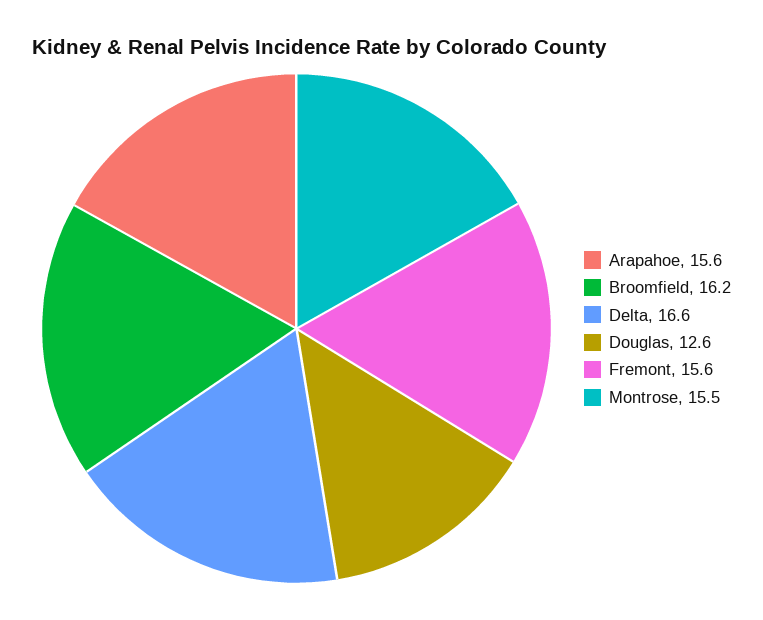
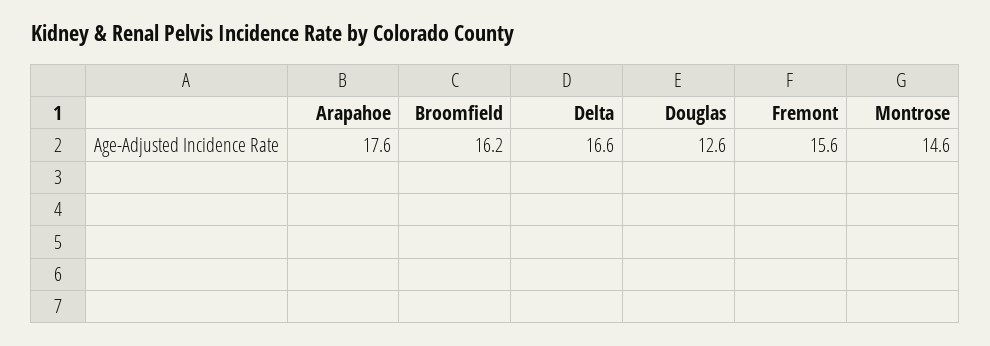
Arapahoe: 15.6 -> 17.6
Montrose: 15.5 -> 14.6

